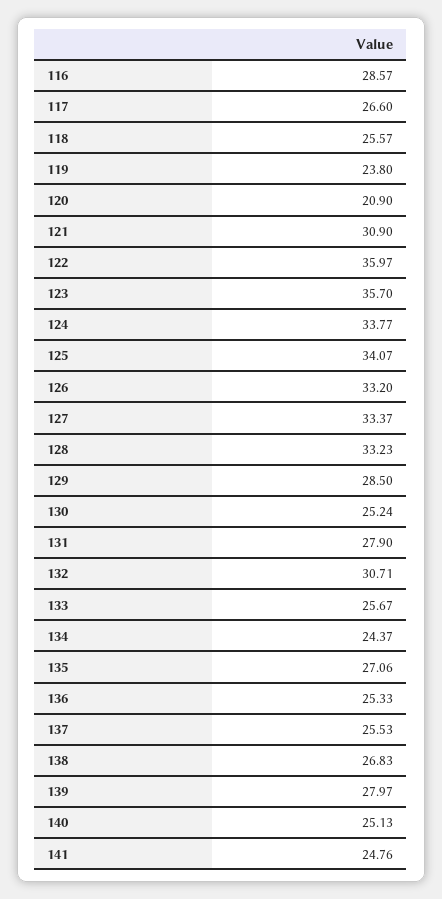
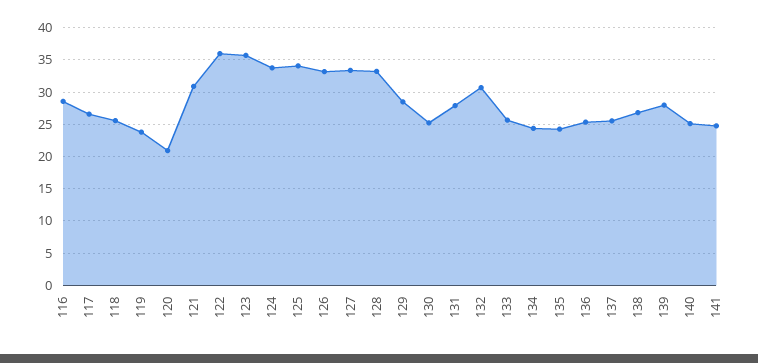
135: 27.06 -> 24

